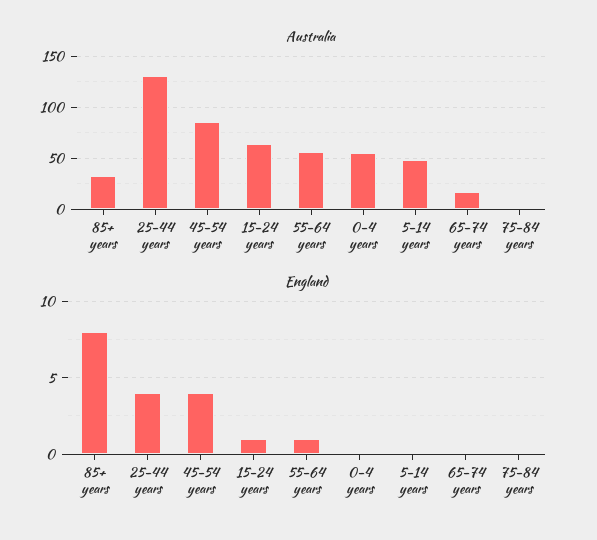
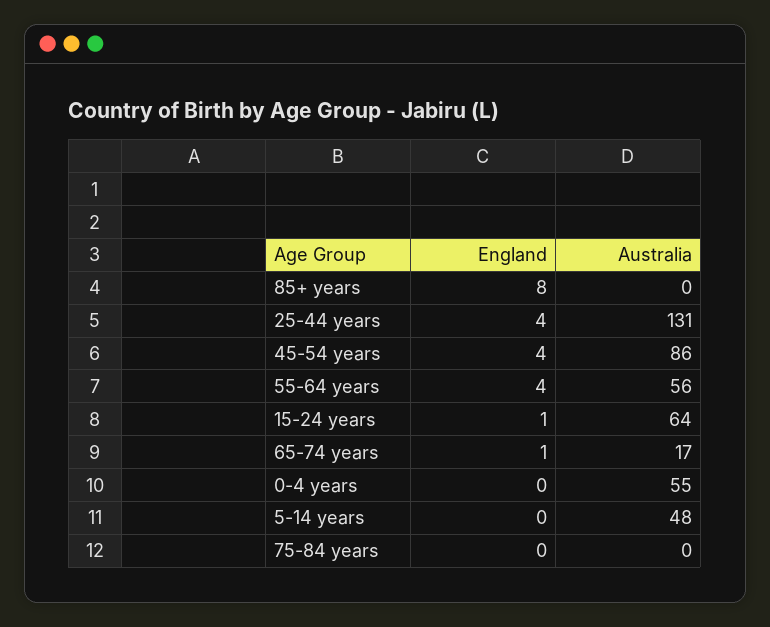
Australia, 85+ years: 30 -> 0
England, 55-64 years: 1 -> 4
England, 65-74 years: 0 -> 1

